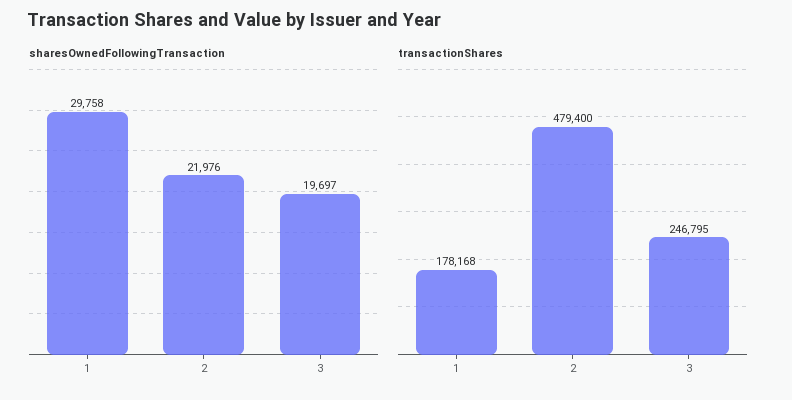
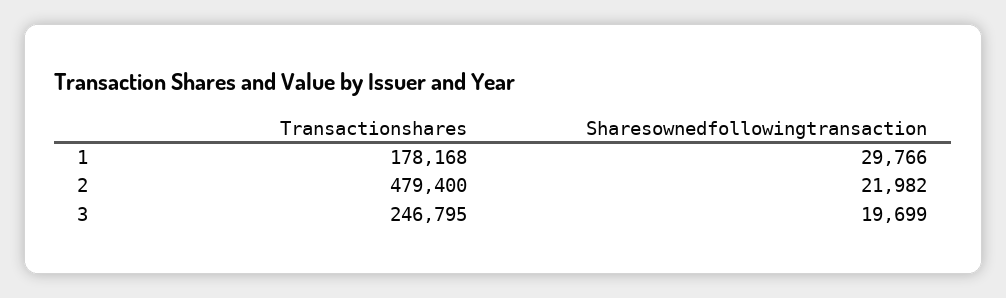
sharesOwnedFollowingTransaction, 1: 29758 -> 29766
sharesOwnedFollowingTransaction, 2: 21976 -> 21982
sharesOwnedFollowingTransaction, 3: 19697 -> 19699

